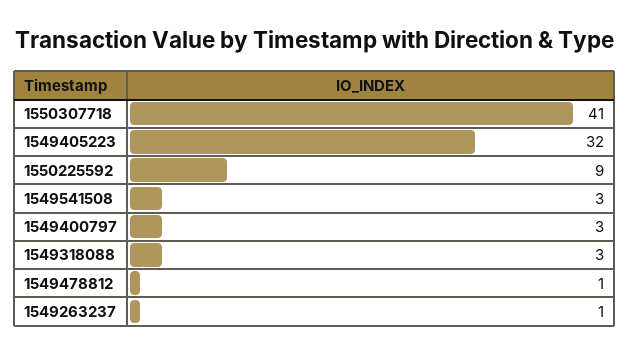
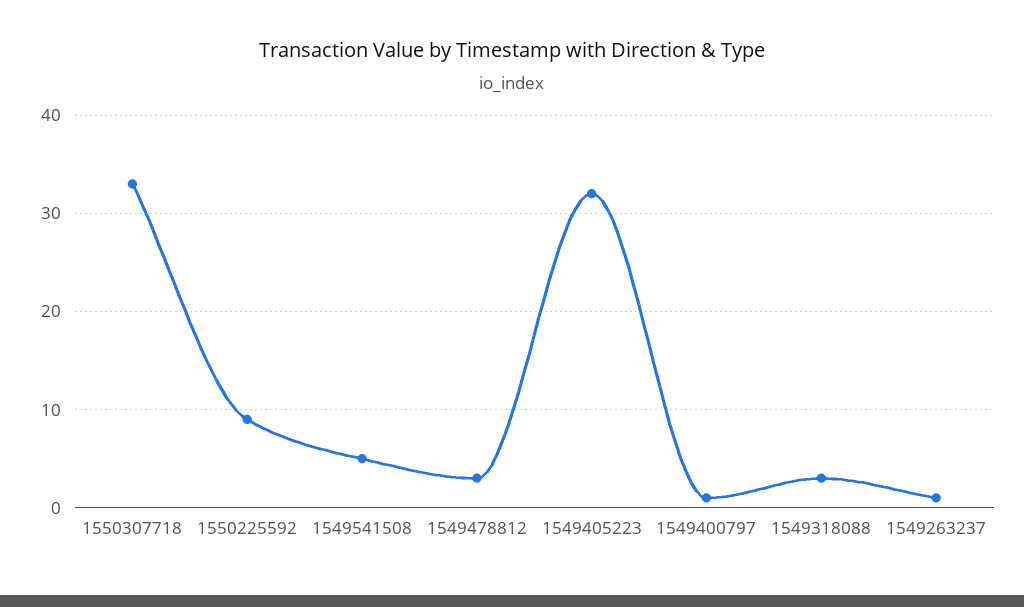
1550307718: 41 -> 33
1549541508: 3 -> 5
1549400797: 3 -> 1
1549478812: 1 -> 3

